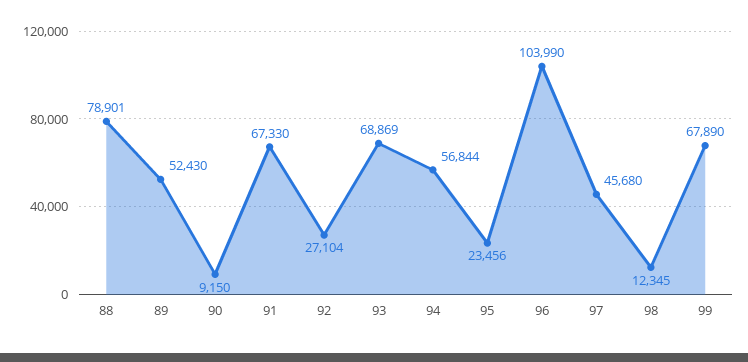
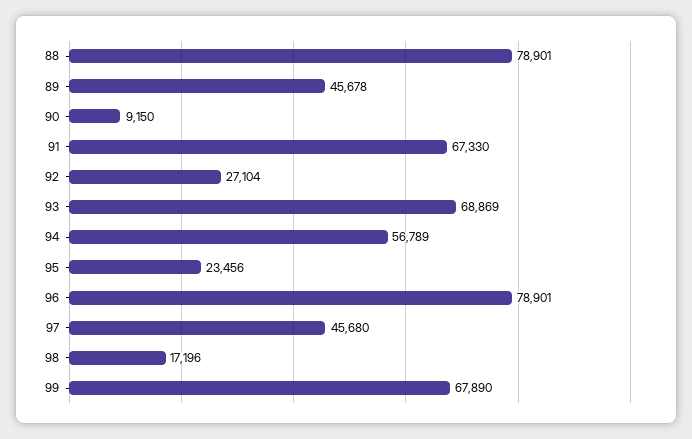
89: 52430 -> 45678
94: 56844 -> 56789
96: 103990 -> 78901
98: 12345 -> 17196

